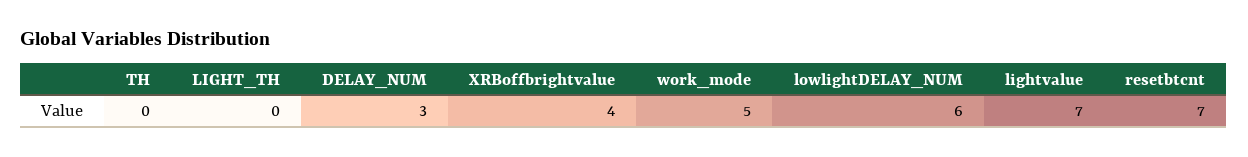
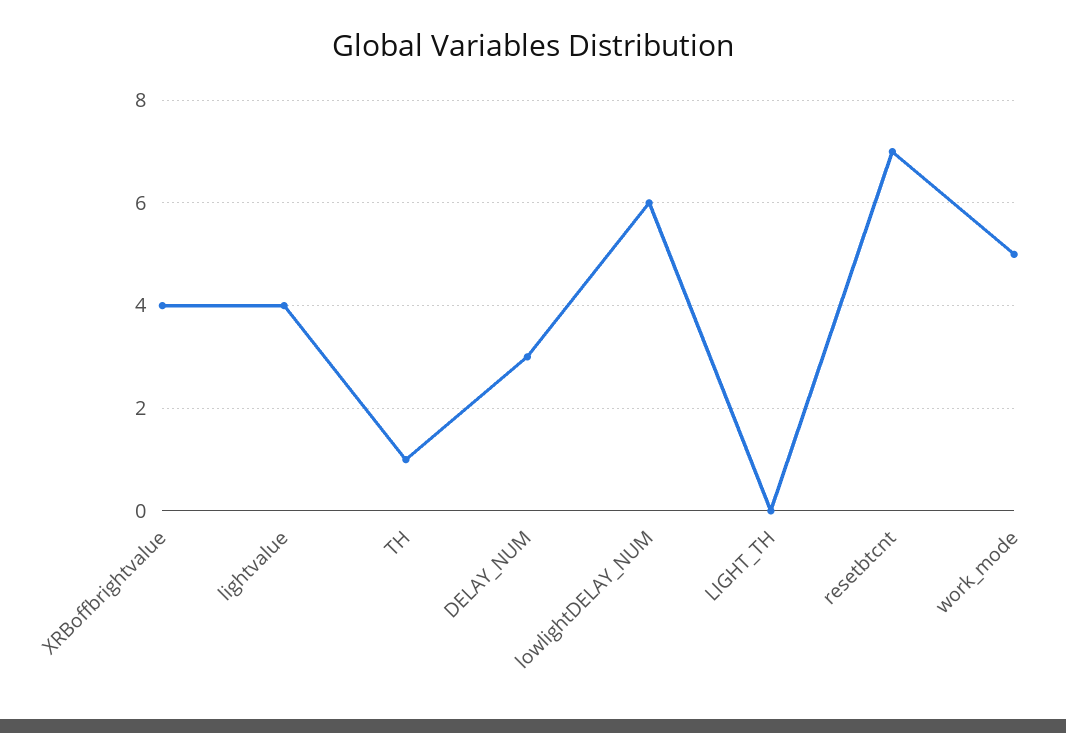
TH: 0 -> 1
lightvalue: 7 -> 4

